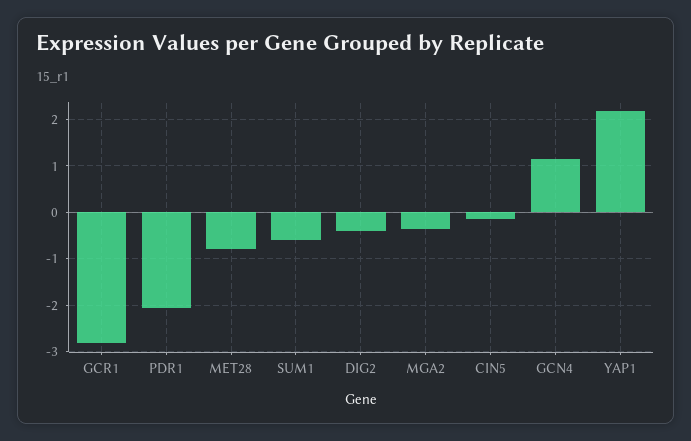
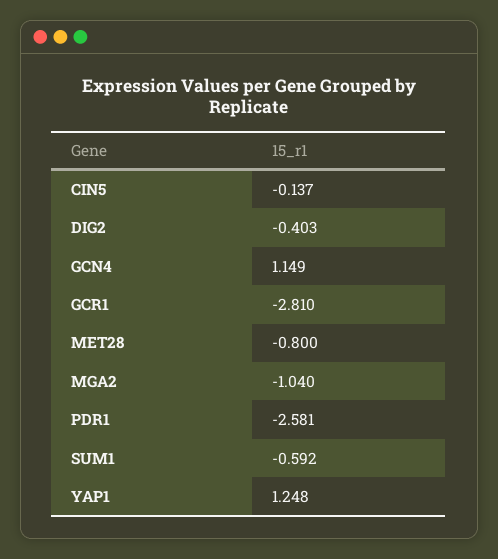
PDR1: -2 -> -2.581
MGA2: -0.4 -> -1.04
YAP1: 2.2 -> 1.248

